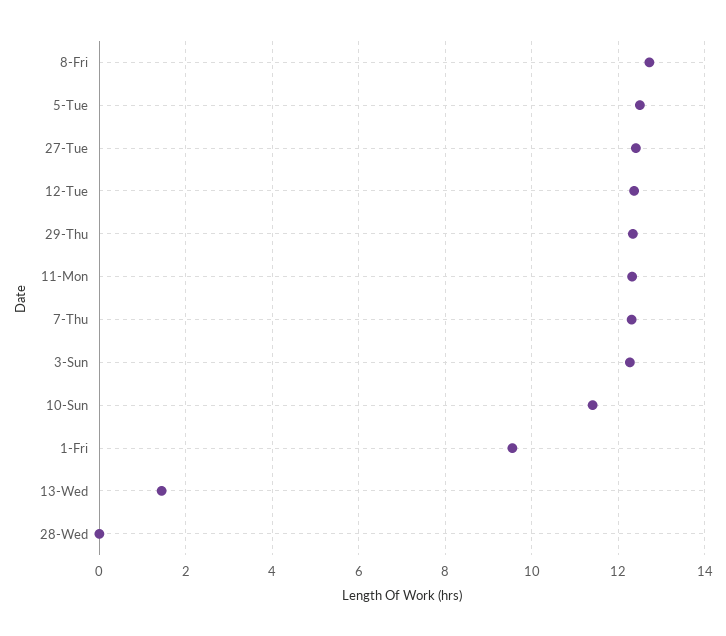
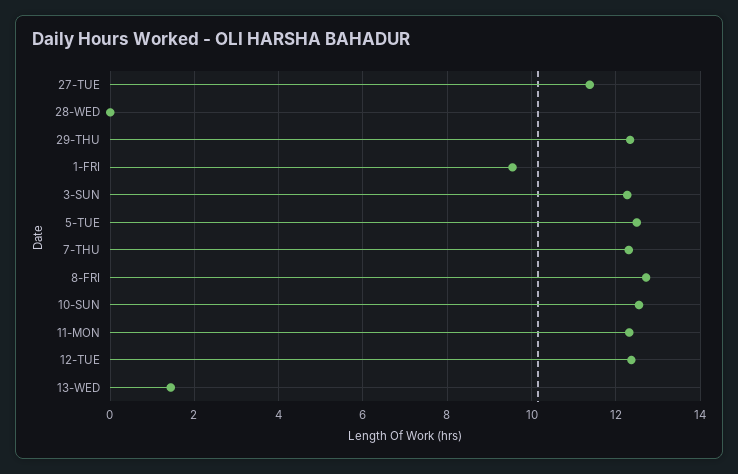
27-Tue: 12.4 -> 11.4
10-Sun: 11.4 -> 12.6

